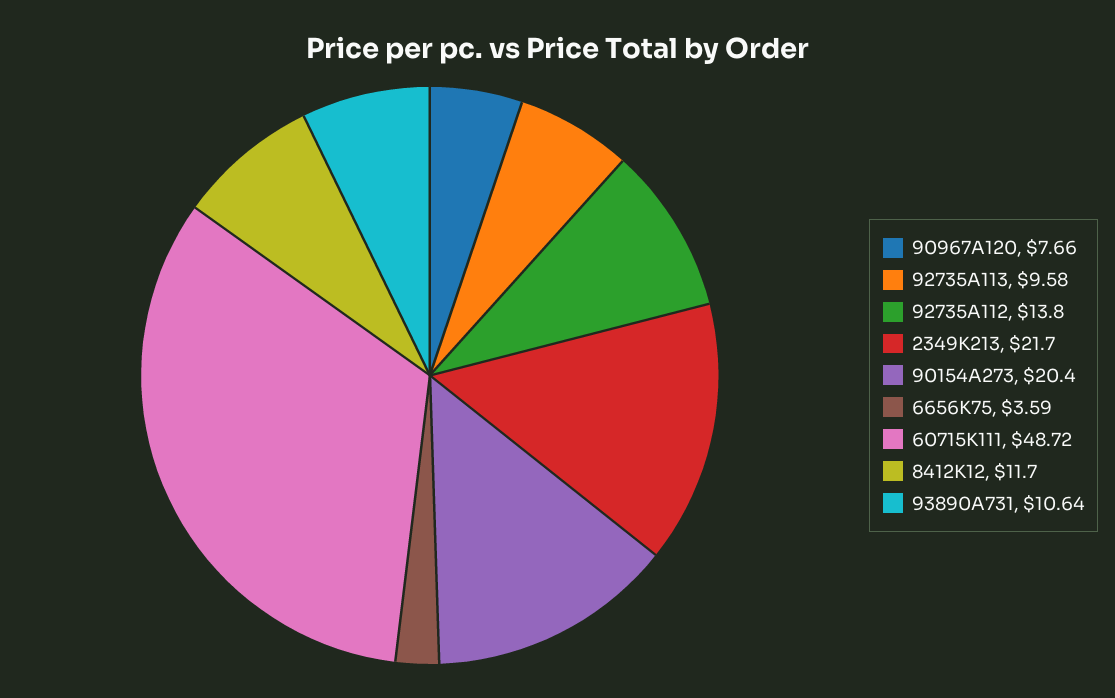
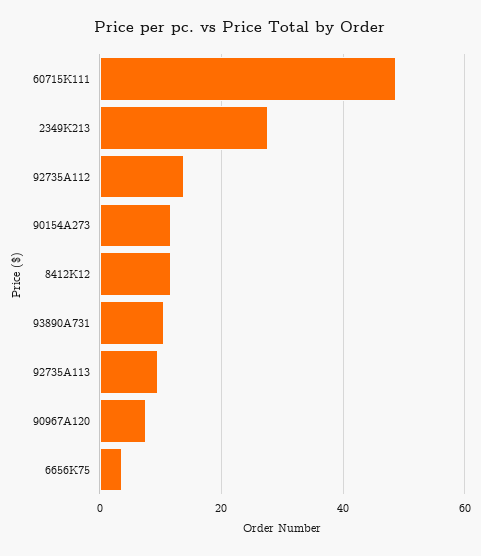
2349K213: 21.7 -> 28
90154A273: 20.4 -> 12

